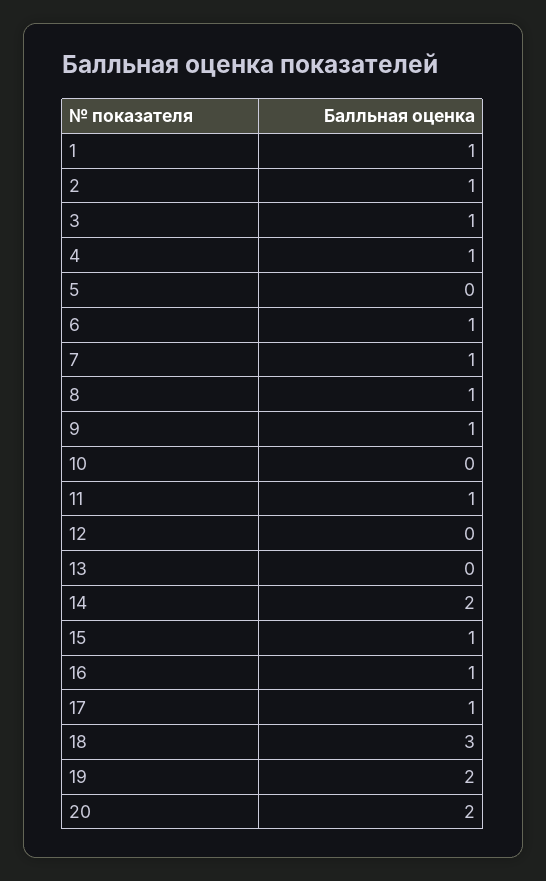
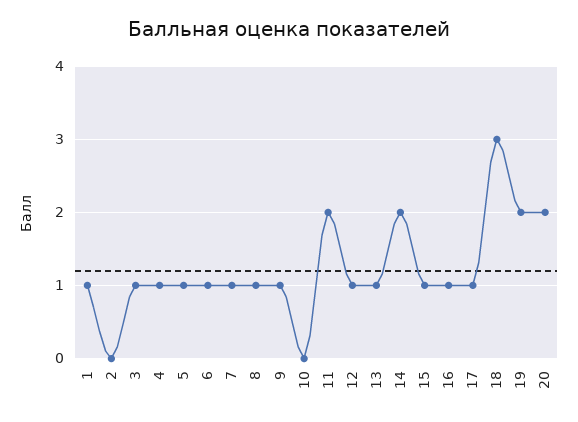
2: 1 -> 0
5: 0 -> 1
11: 1 -> 2
12: 0 -> 1
13: 0 -> 1

